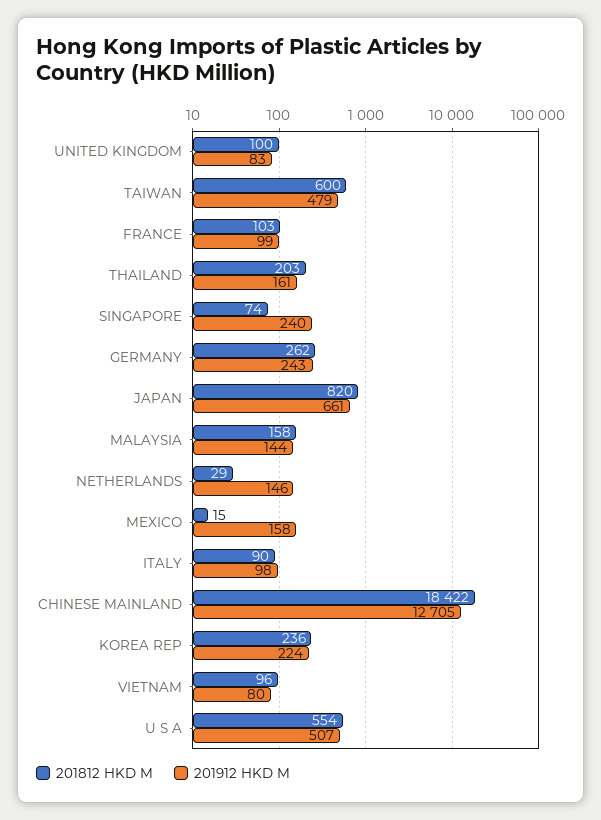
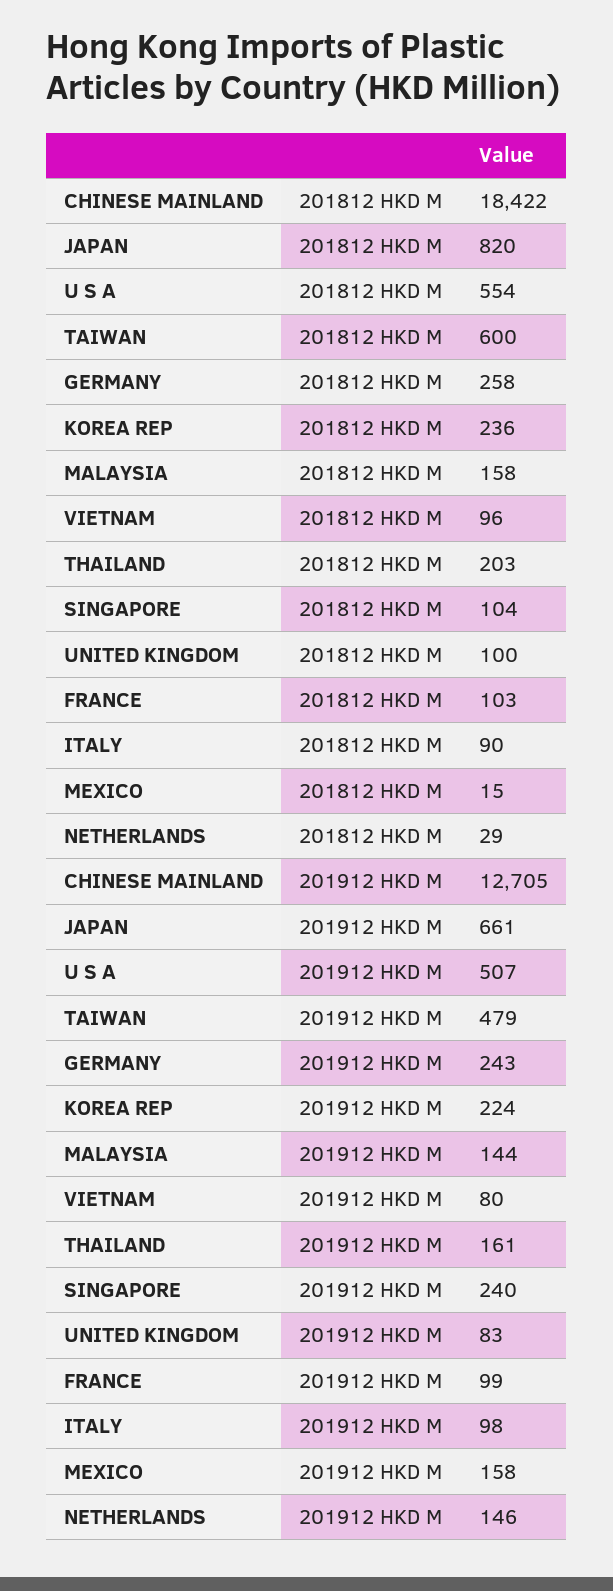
201812 HKD M, SINGAPORE: 74 -> 104
201812 HKD M, GERMANY: 262 -> 258

